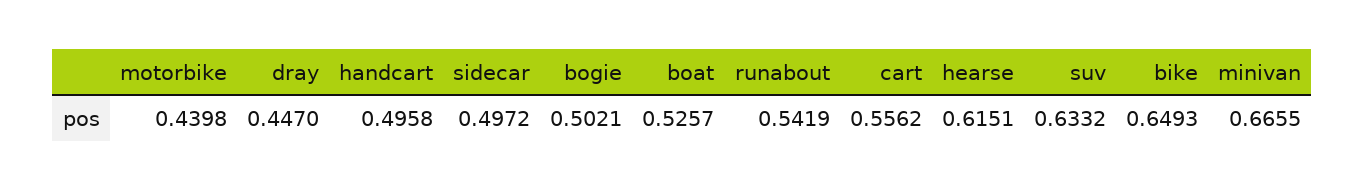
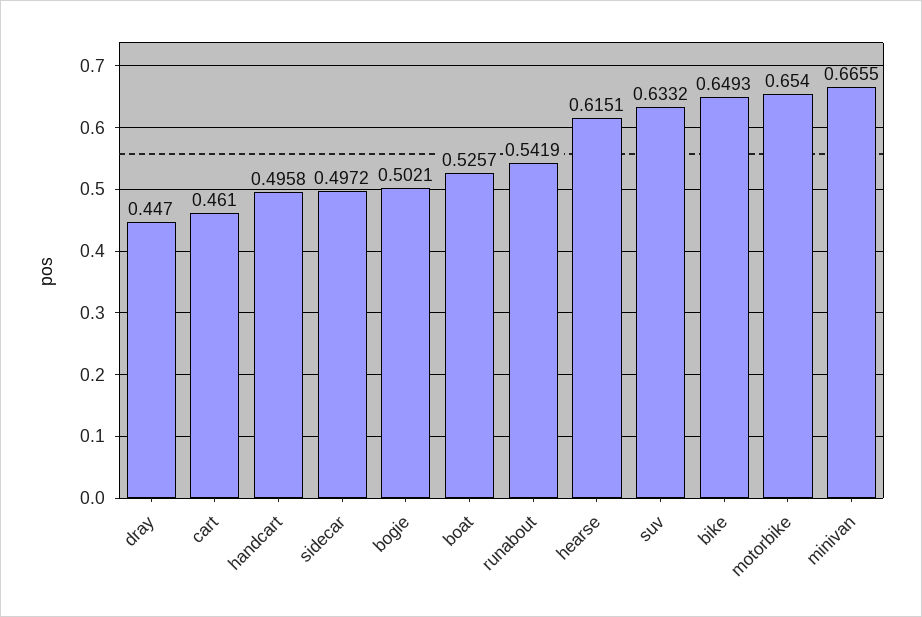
motorbike: 0.4398 -> 0.654
cart: 0.5562 -> 0.461

